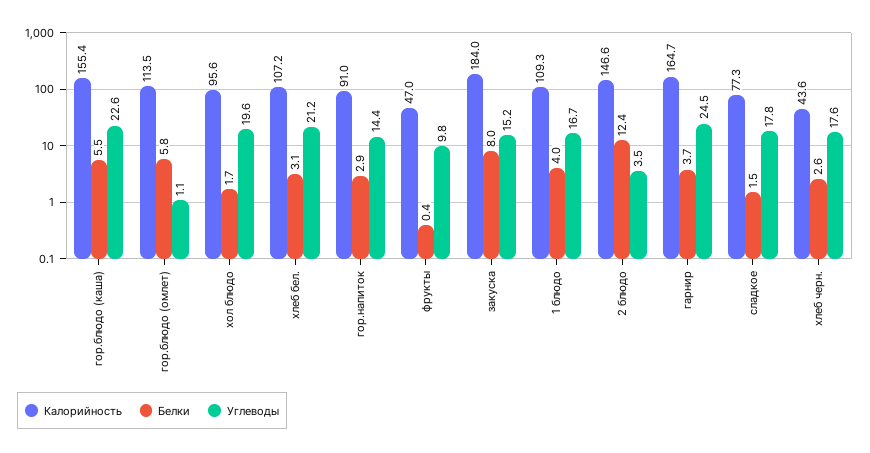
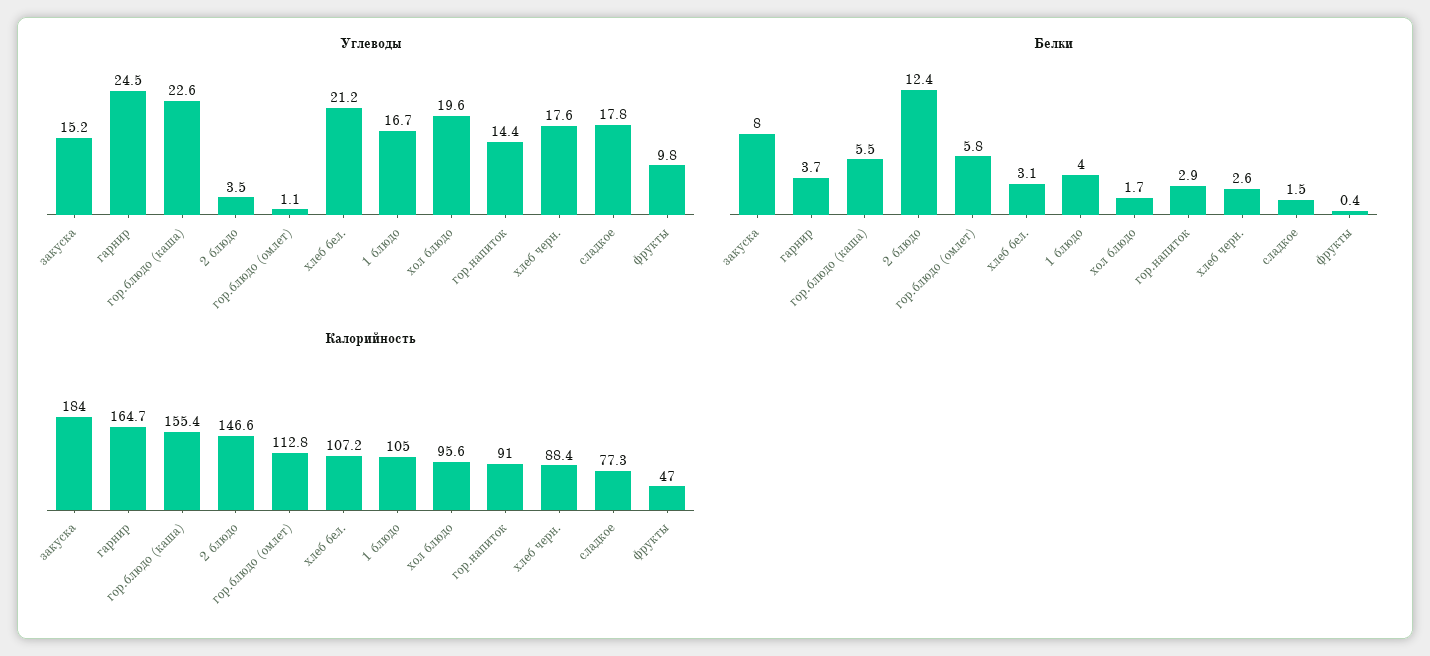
Калорийность, гор.блюдо (омлет): 113.5 -> 112.8
Калорийность, 1 блюдо: 109.3 -> 105
Калорийность, хлеб черн.: 43.6 -> 88.4

